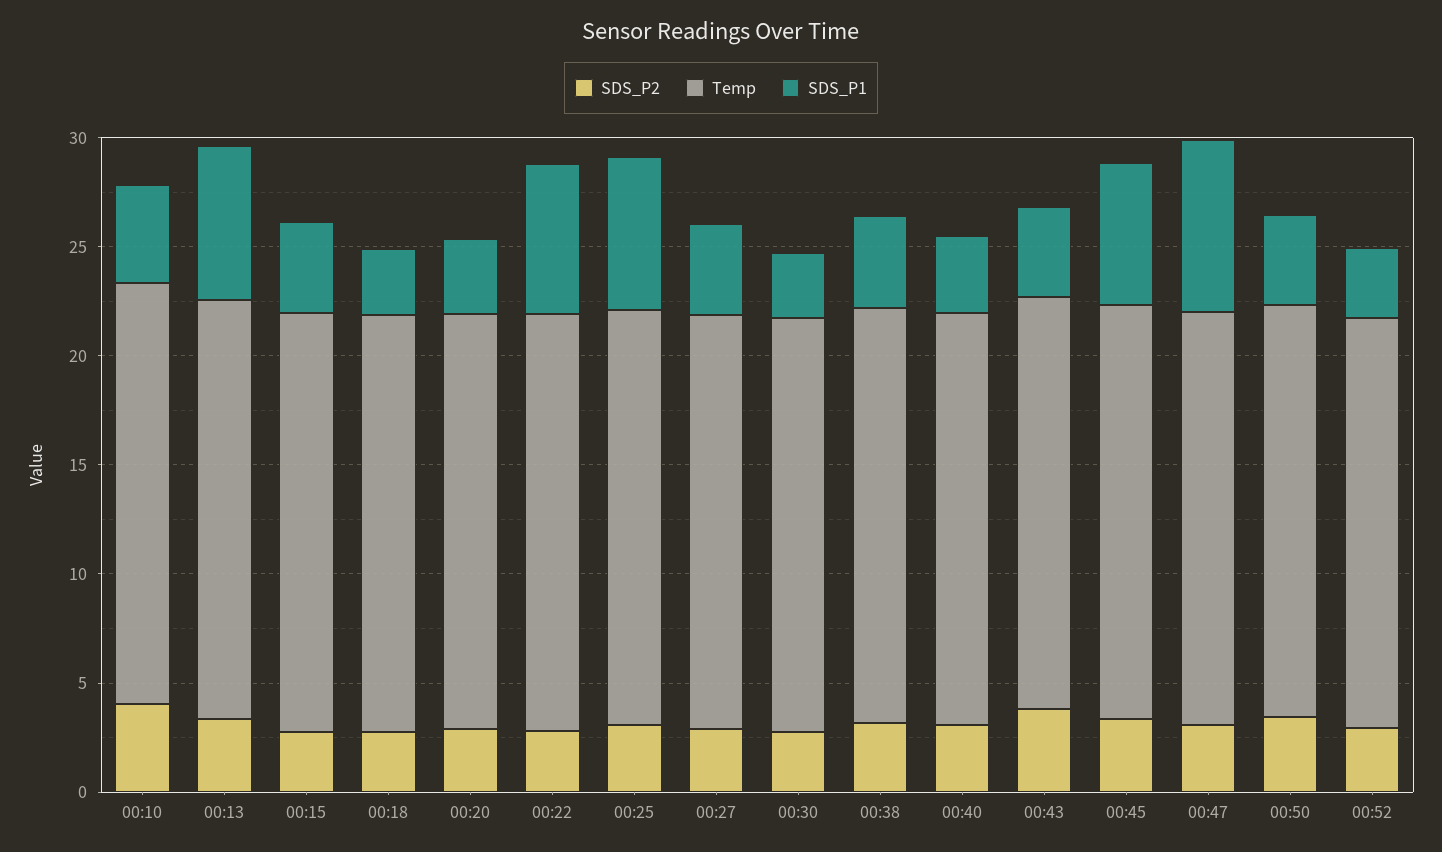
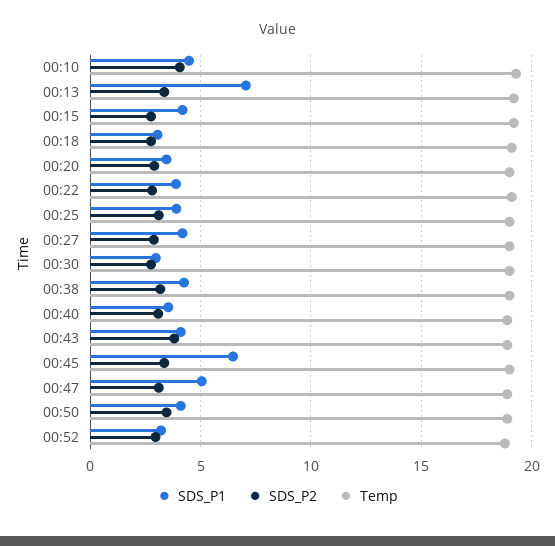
SDS_P1, 00:22: 7 -> 4
SDS_P1, 00:25: 7 -> 4
SDS_P1, 00:47: 8 -> 5

